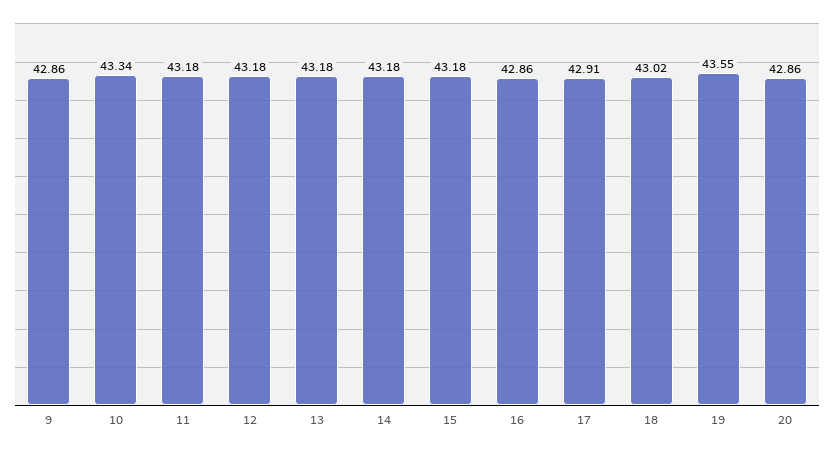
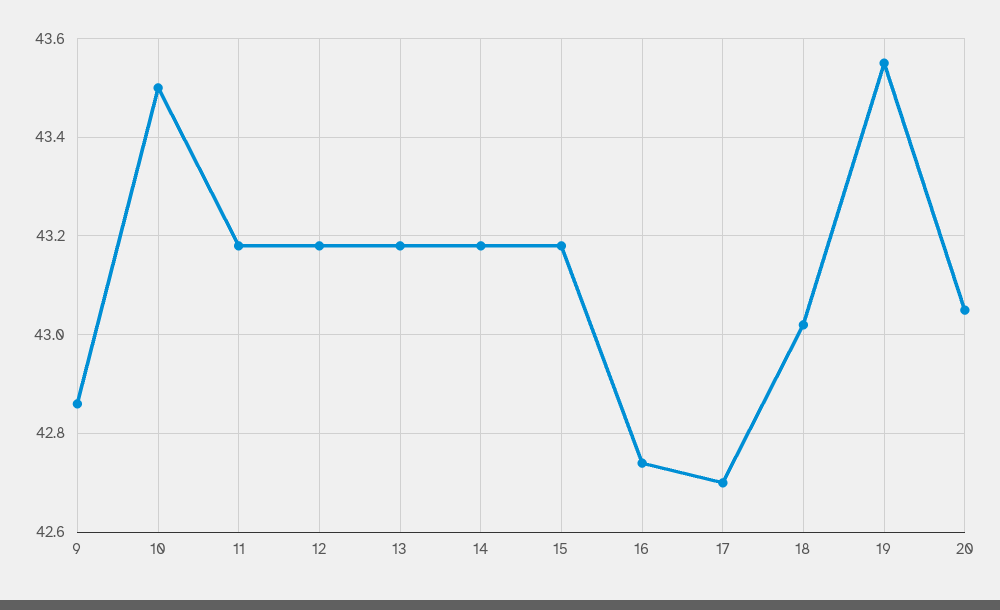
10: 43.34 -> 43.5
16: 42.86 -> 42.75
17: 42.91 -> 42.7
20: 42.86 -> 43.05

